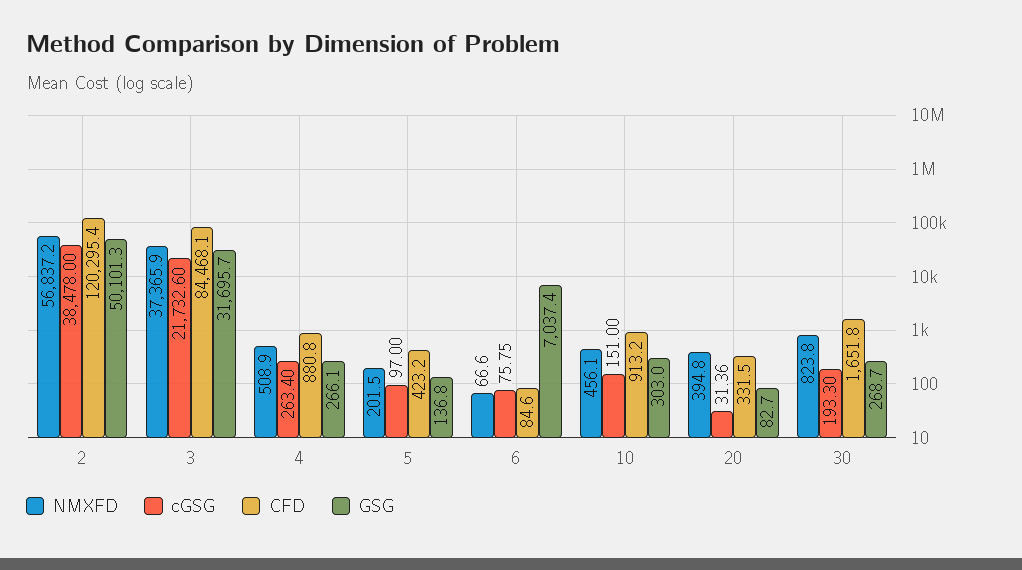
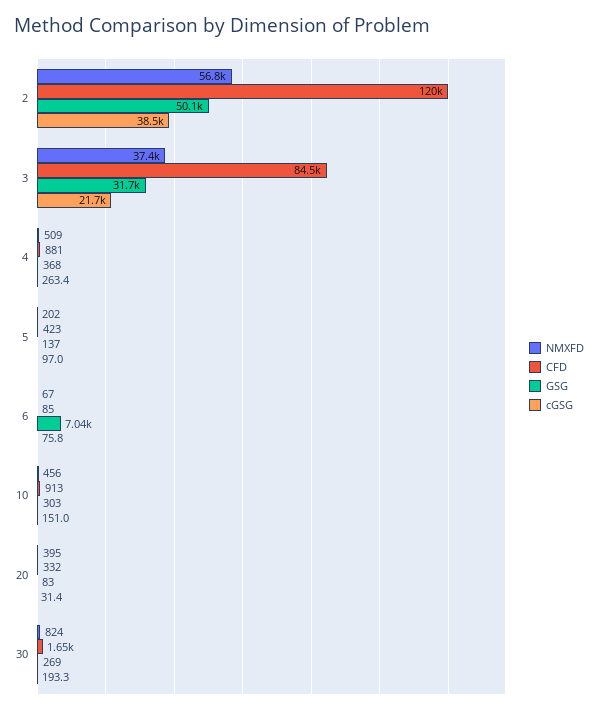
GSG, 4: 266.1 -> 368

